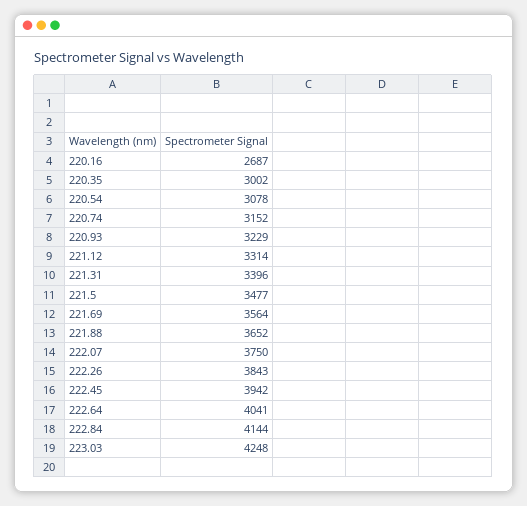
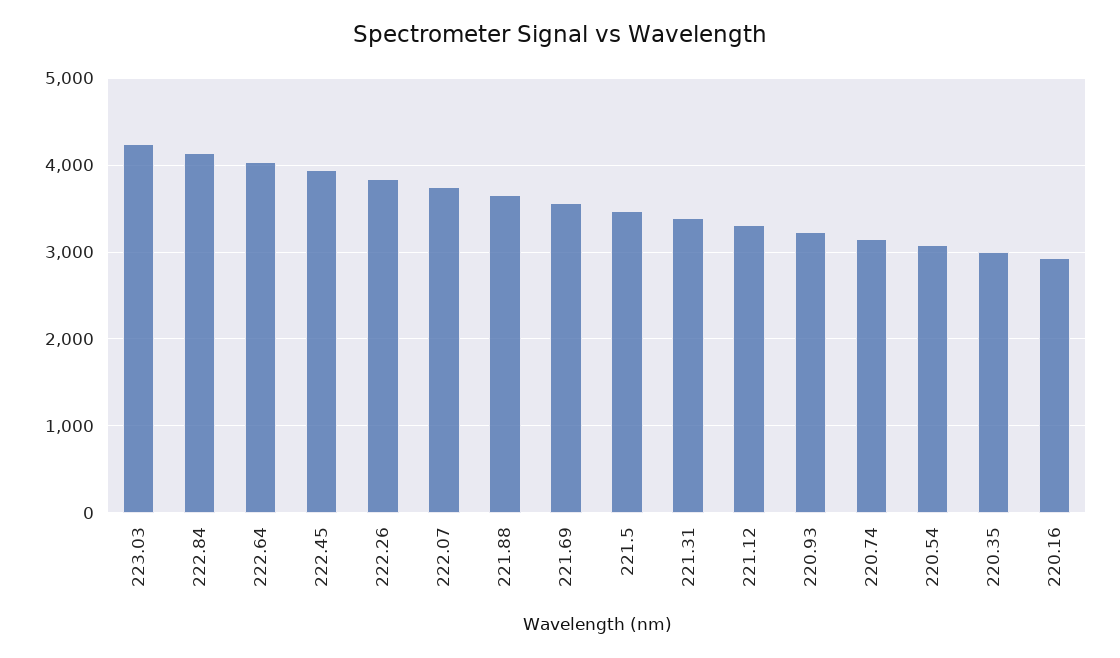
220.16: 2687 -> 2900

